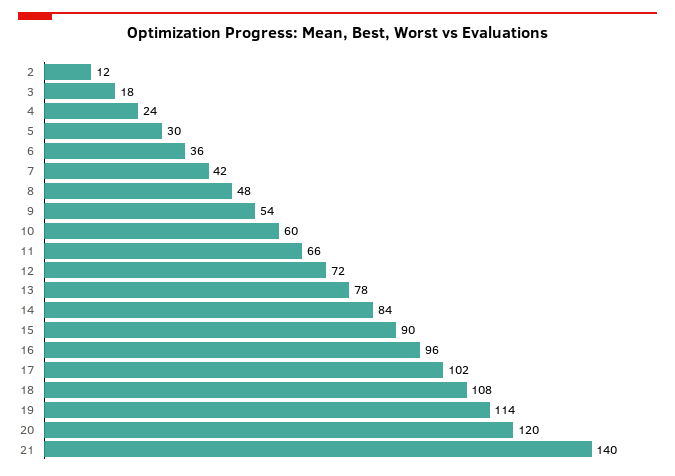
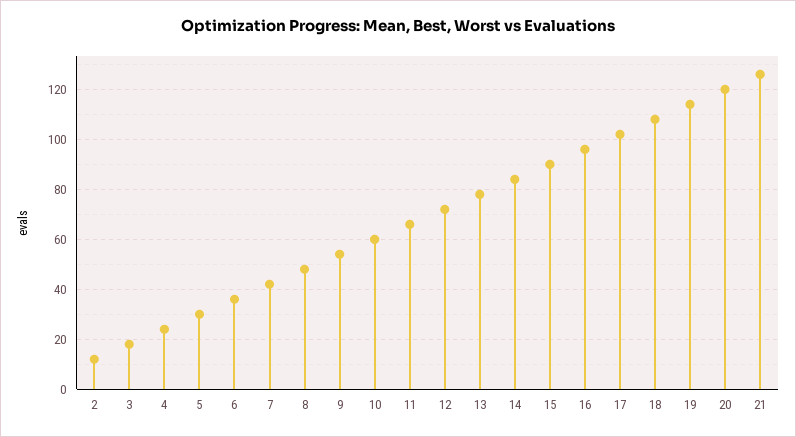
21: 140 -> 125

